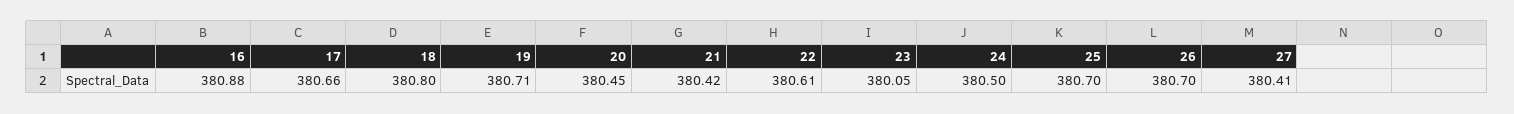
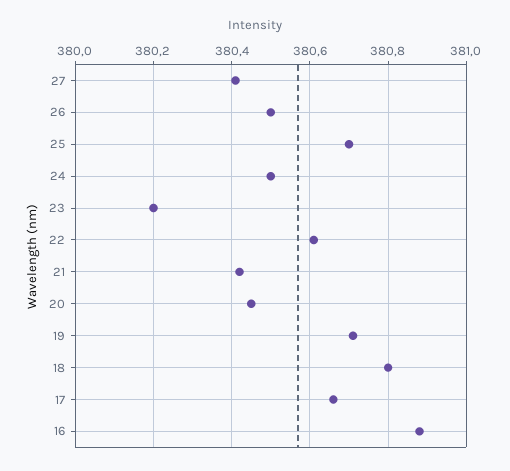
23: 380.05 -> 380.2
26: 380.7 -> 380.5

